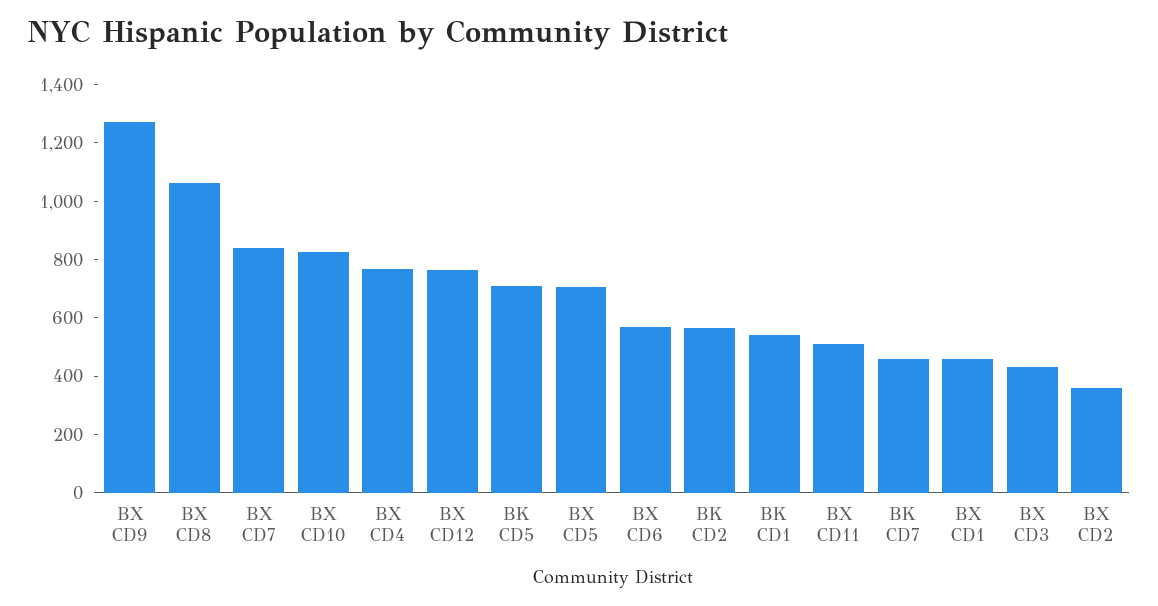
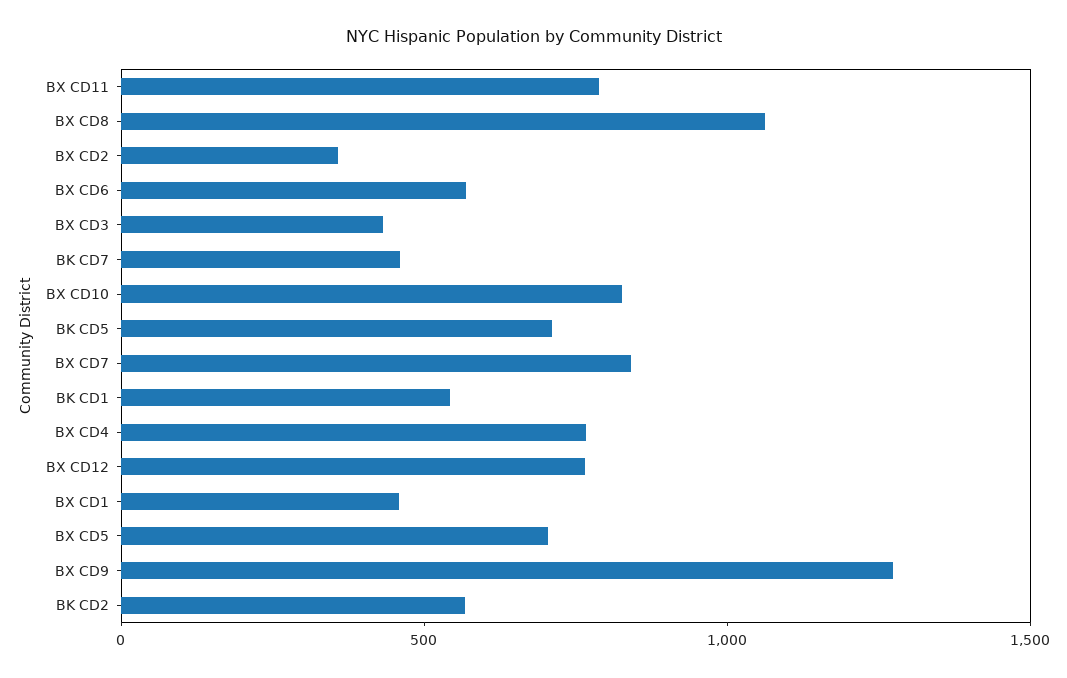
BX CD11: 500 -> 800

